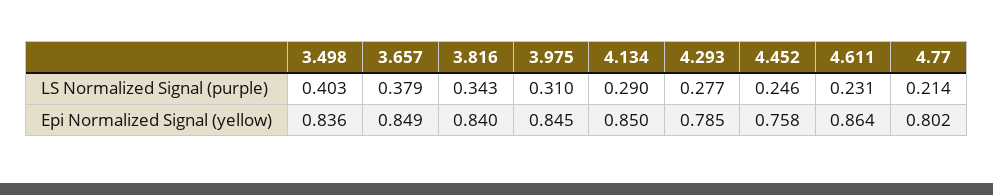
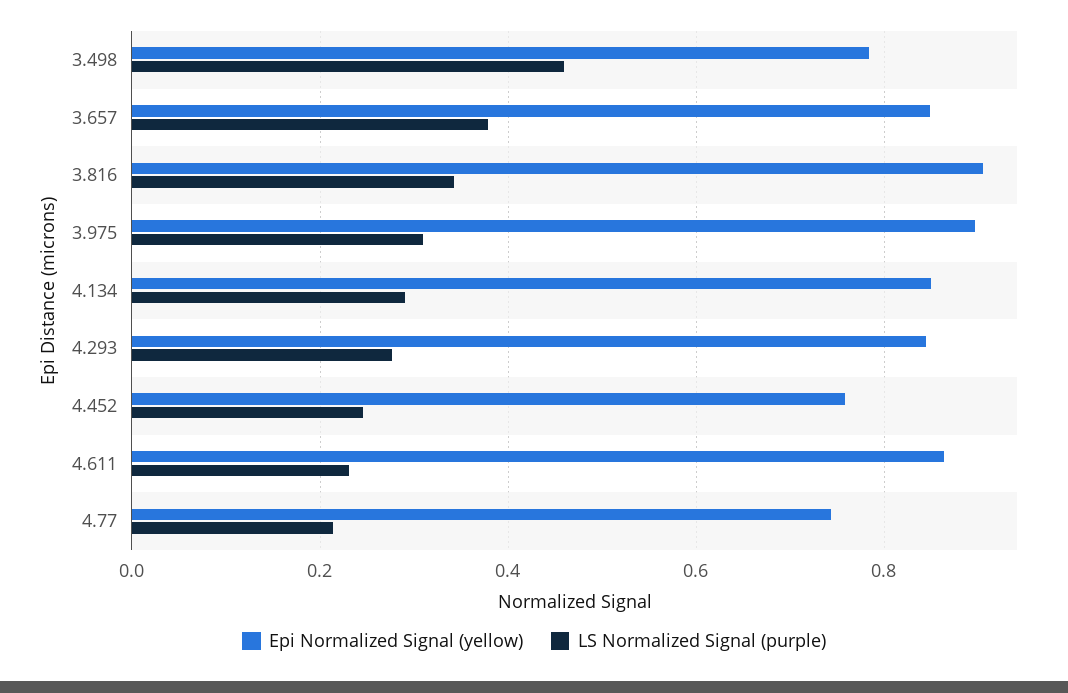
LS Normalized Signal (purple), 3.498: 0.403 -> 0.46
Epi Normalized Signal (yellow), 3.498: 0.836 -> 0.78
Epi Normalized Signal (yellow), 3.816: 0.84 -> 0.9
Epi Normalized Signal (yellow), 3.975: 0.845 -> 0.9
Epi Normalized Signal (yellow), 4.293: 0.785 -> 0.84
Epi Normalized Signal (yellow), 4.77: 0.802 -> 0.74

